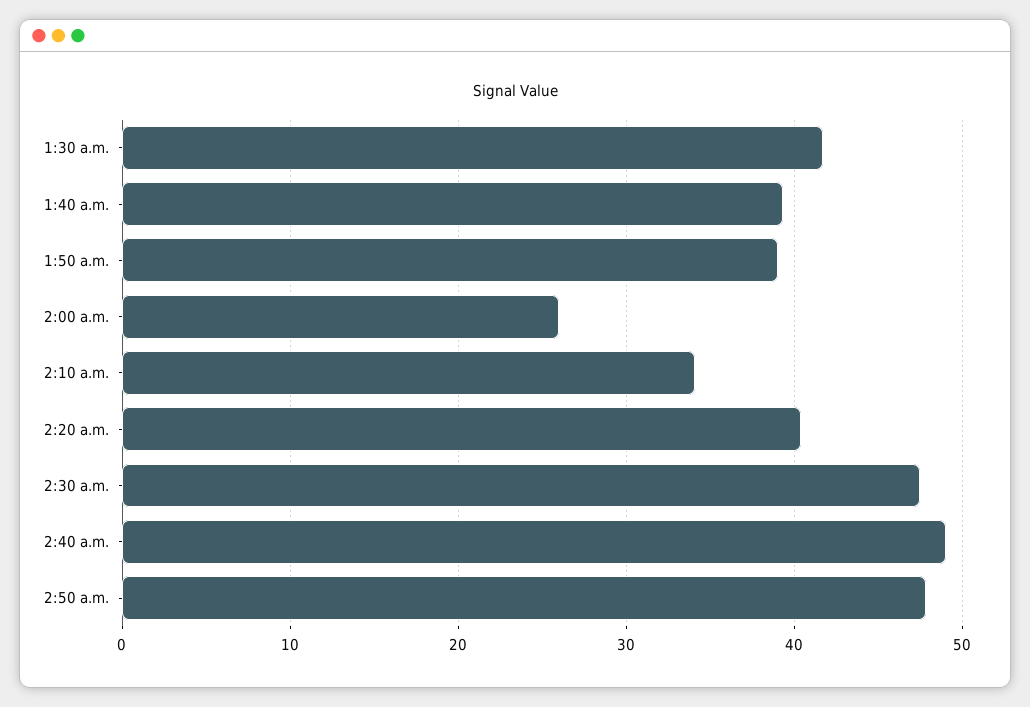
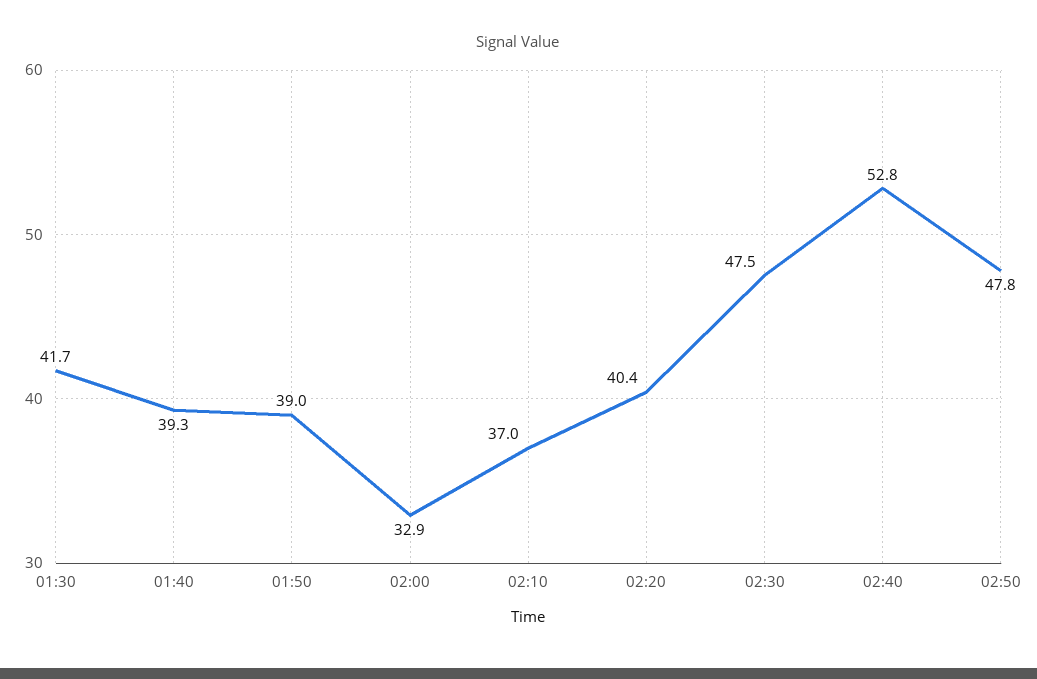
2:00 a.m.: 26 -> 32.9
2:10 a.m.: 34 -> 37
2:40 a.m.: 49 -> 52.8

